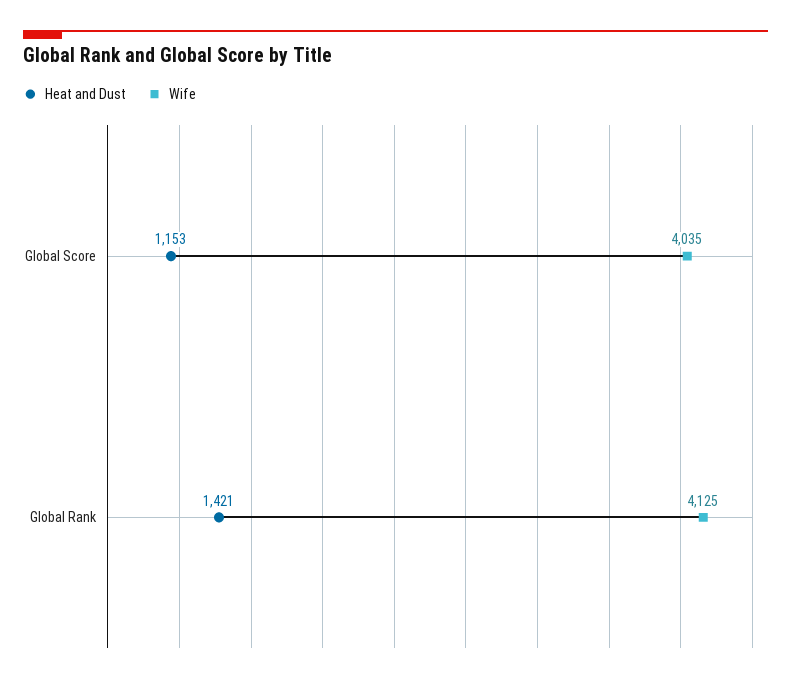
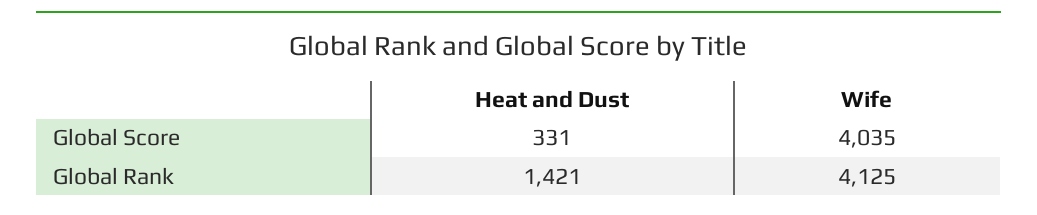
Heat and Dust, Global Score: 1153 -> 331

